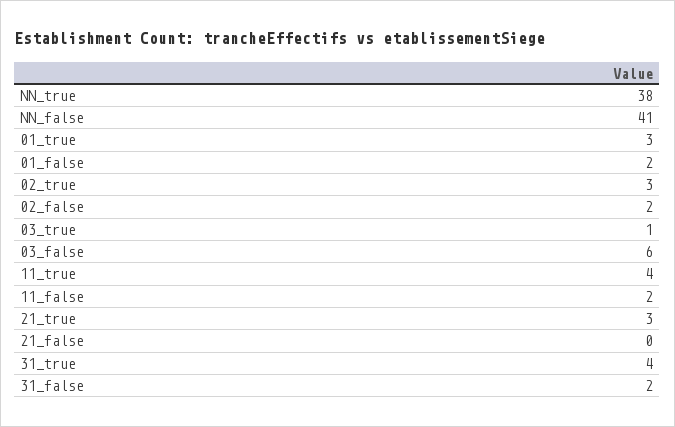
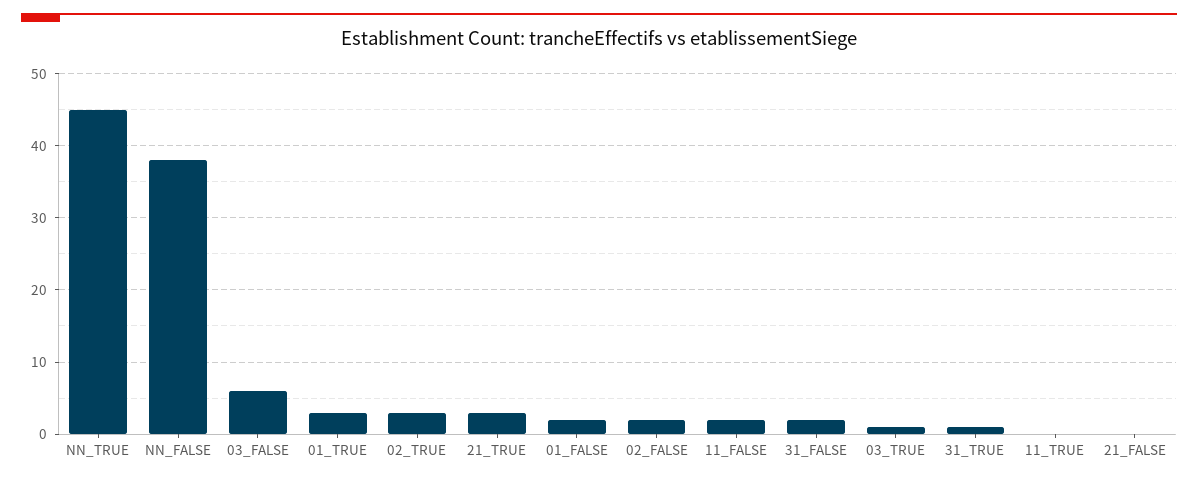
NN_true: 38 -> 45
NN_false: 41 -> 38
11_true: 4 -> 0
31_true: 4 -> 1

